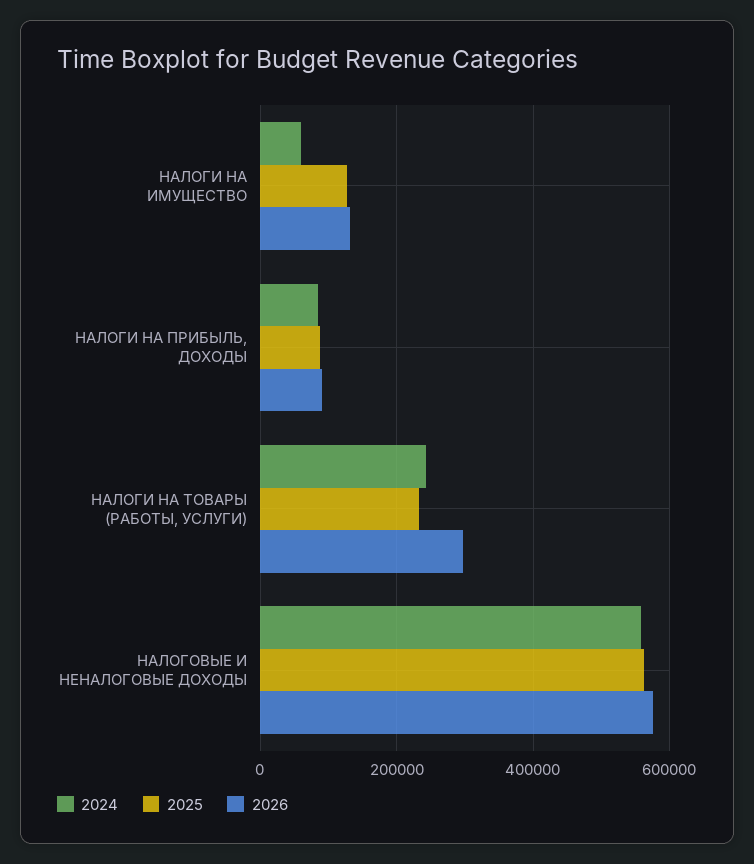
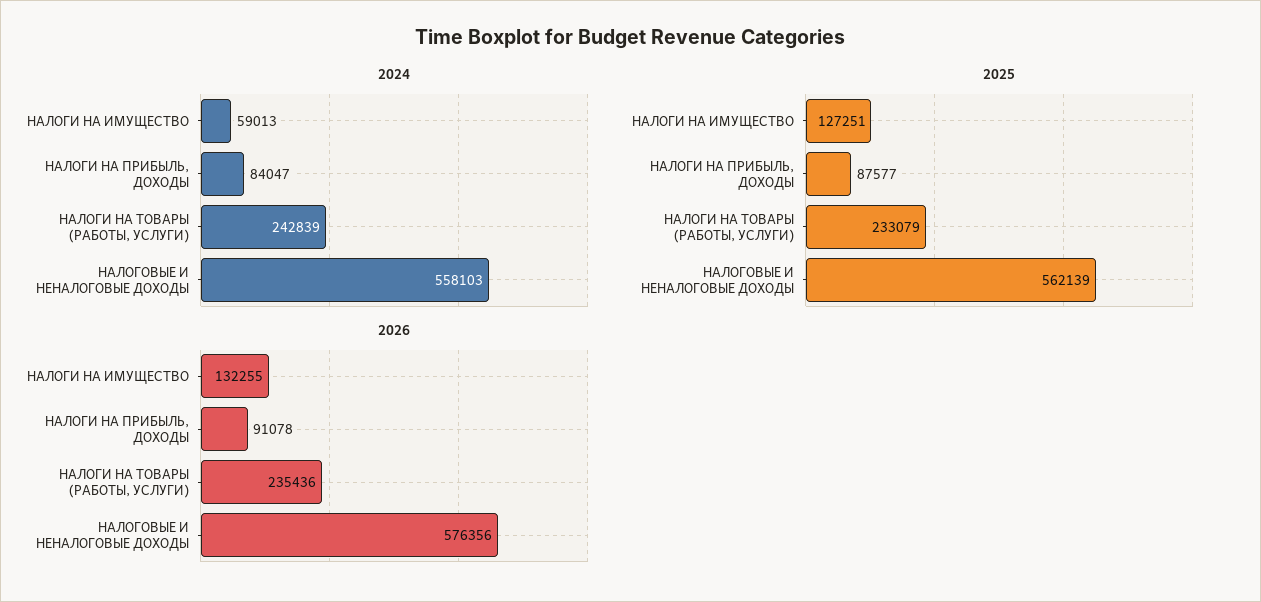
2026, НАЛОГИ НА ТОВАРЫ (РАБОТЫ, УСЛУГИ): 300000 -> 235436

